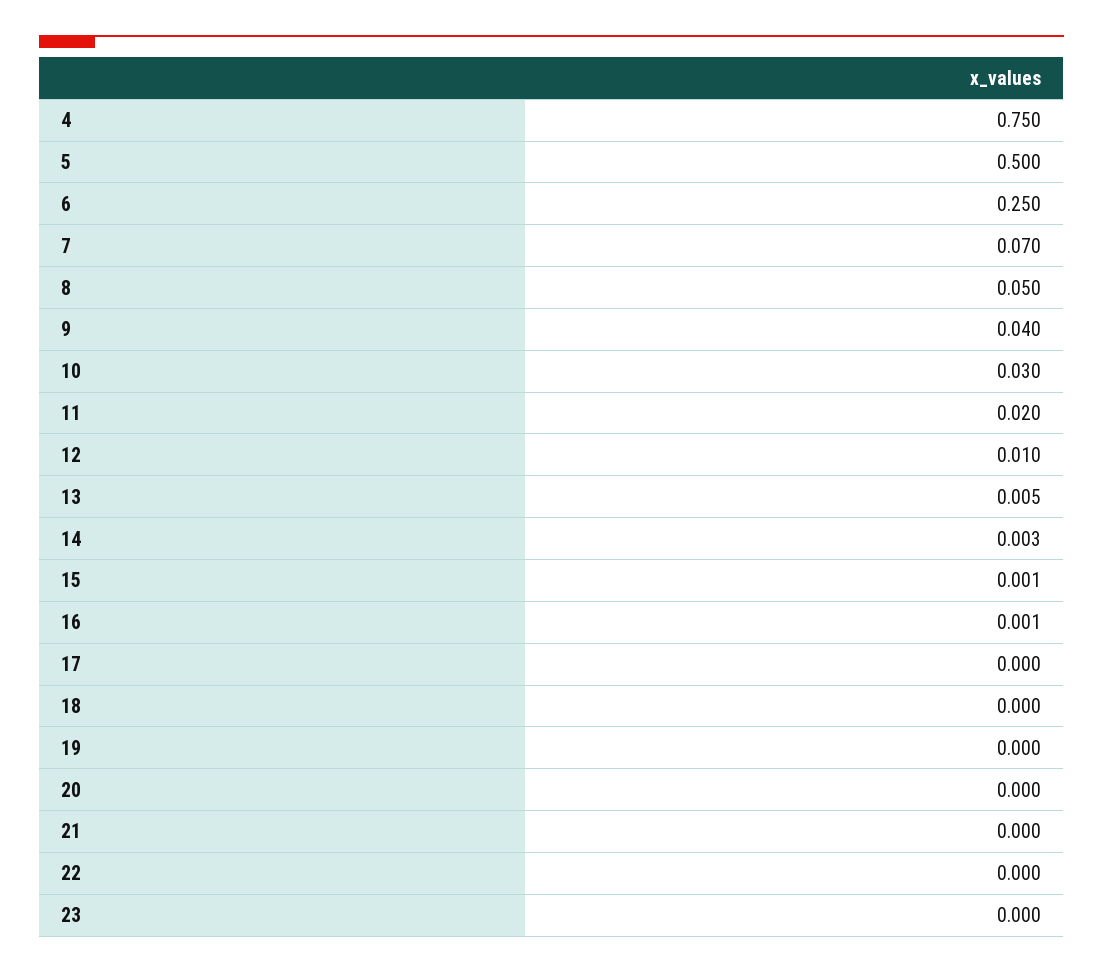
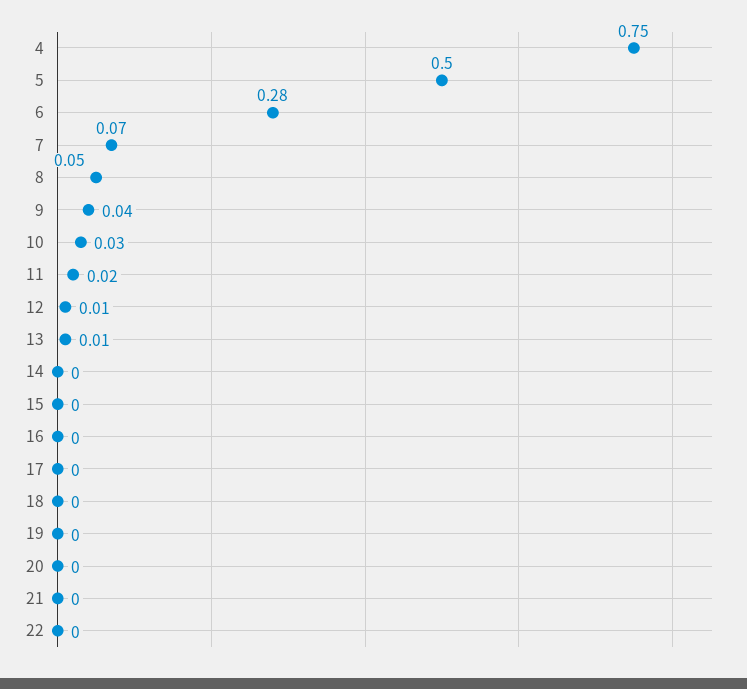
6: 0.25 -> 0.28
23: 0 -> none

